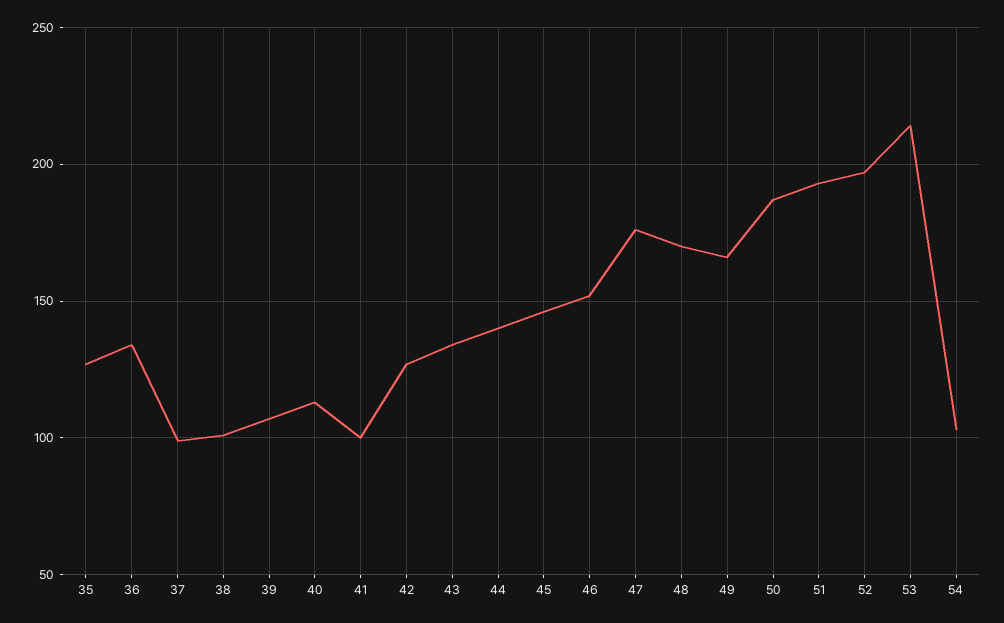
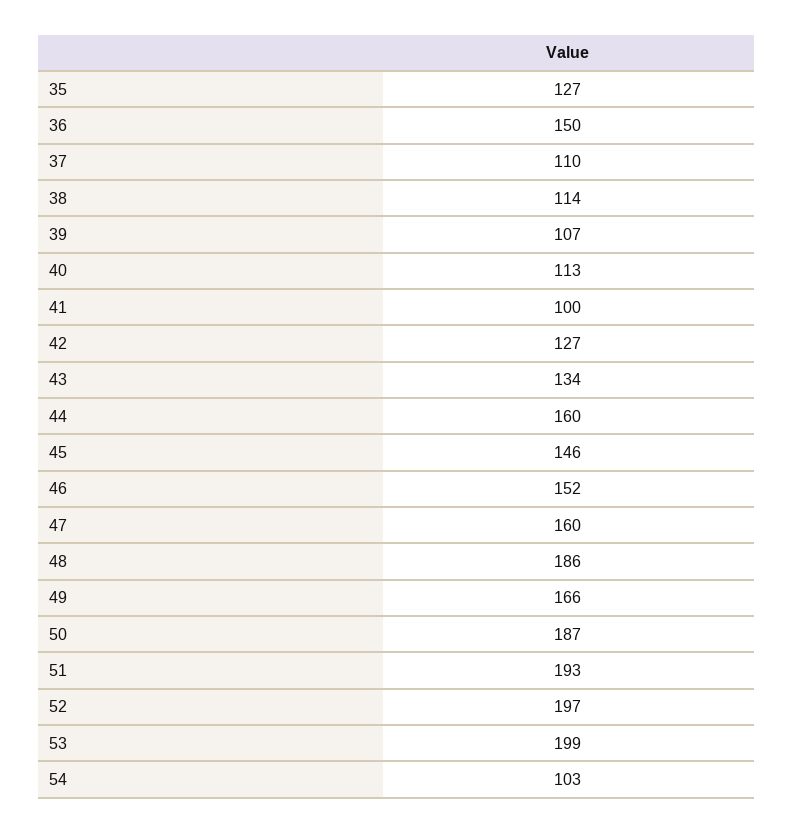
36: 135 -> 150
37: 100 -> 110
38: 100 -> 114
44: 140 -> 160
47: 175 -> 160
48: 170 -> 186
53: 215 -> 199

